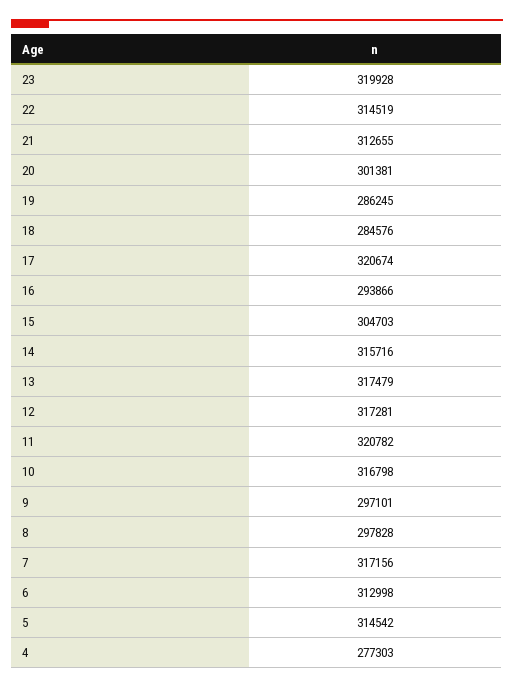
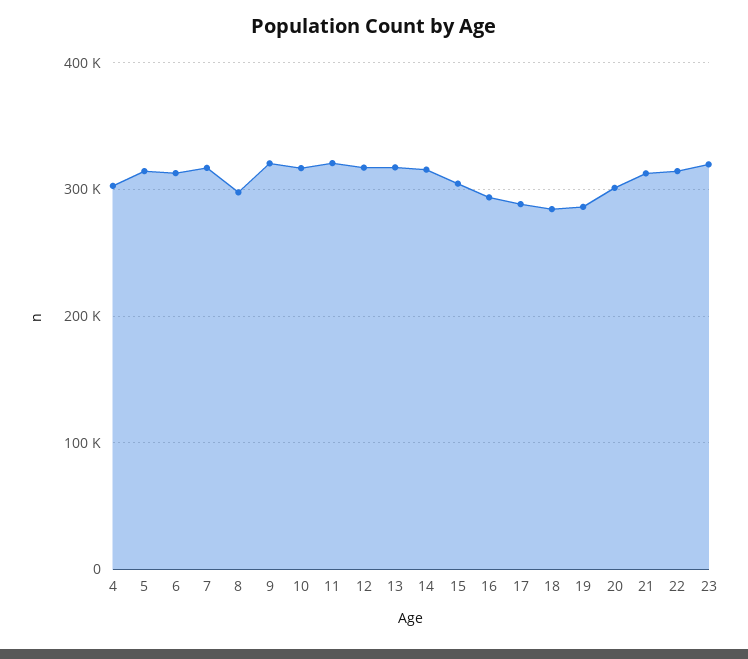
17: 320674 -> 290000
9: 297101 -> 320000
4: 277303 -> 300000

